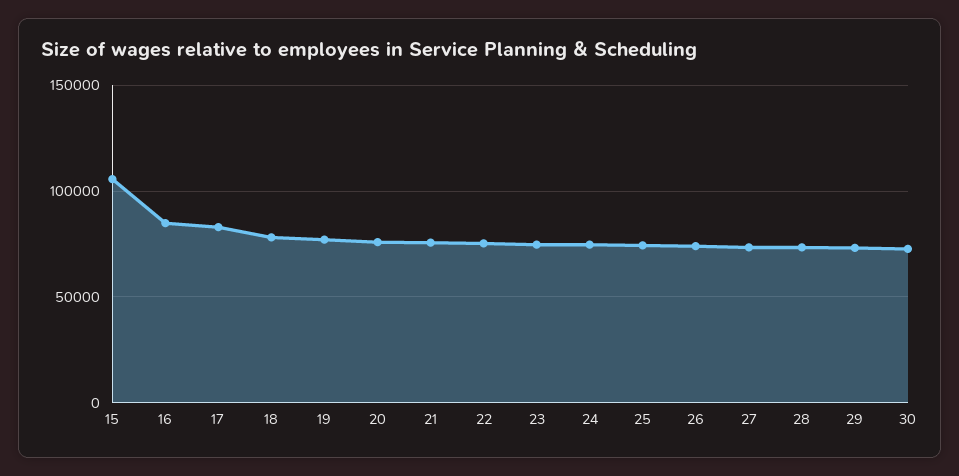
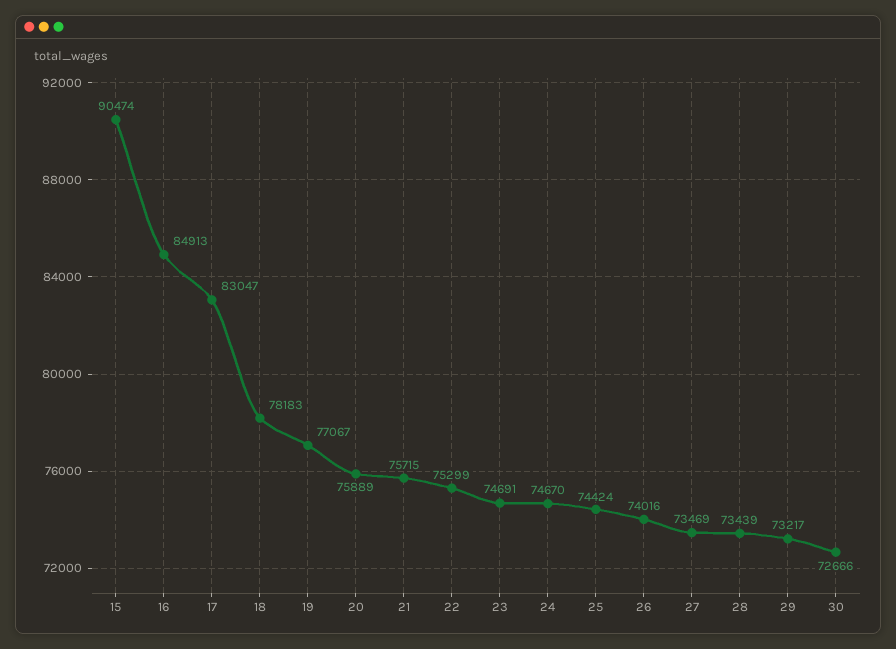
15: 105000 -> 90474

